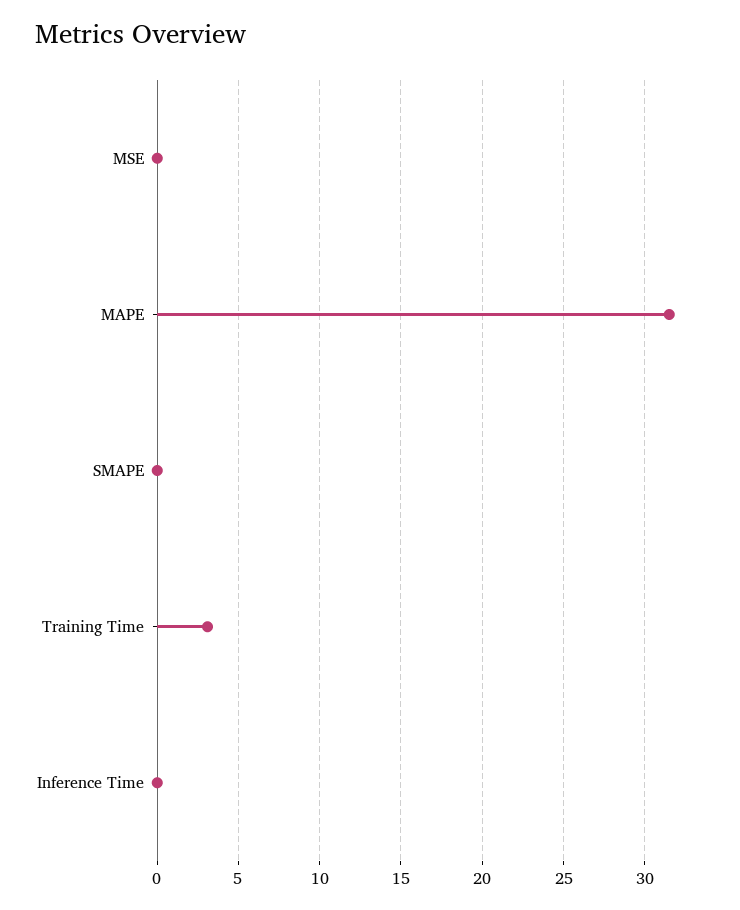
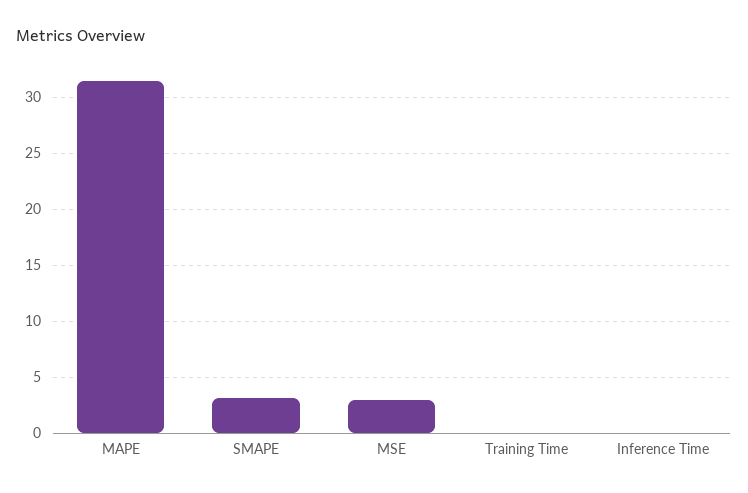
MSE: 0 -> 3
SMAPE: 0 -> 3
Training Time: 3 -> 0

